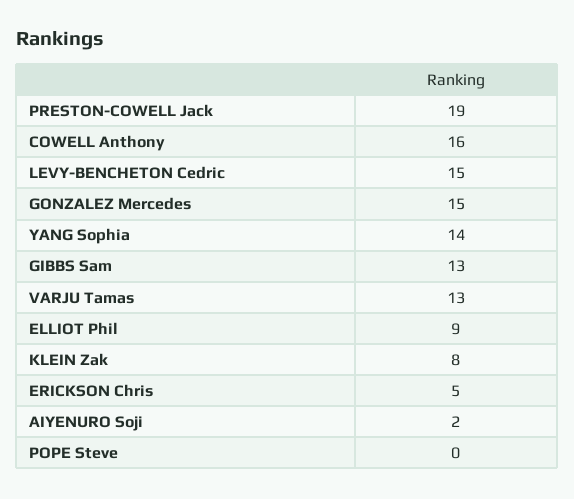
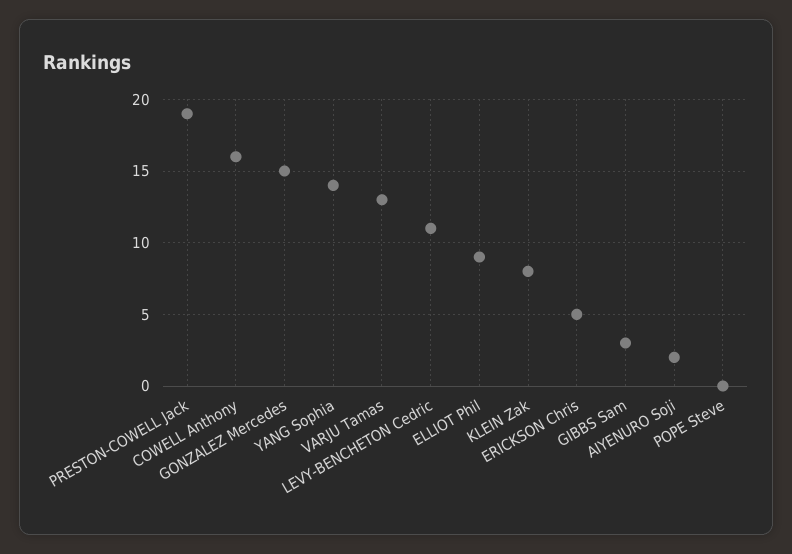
LEVY-BENCHETON Cedric: 15 -> 11
GIBBS Sam: 13 -> 3

